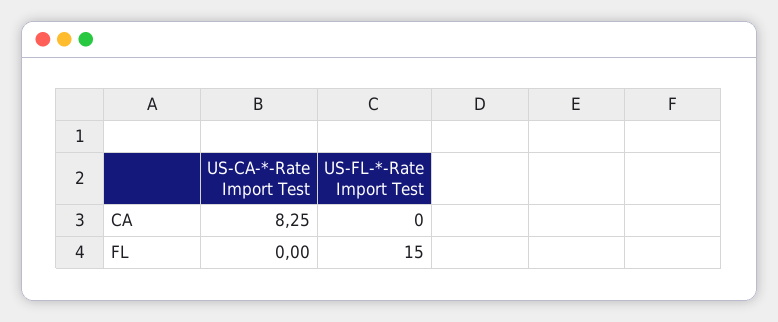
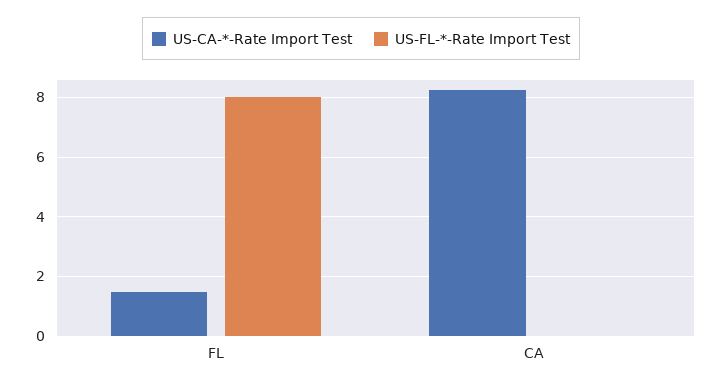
US-CA-*-Rate Import Test, FL: 0 -> 1.5
US-FL-*-Rate Import Test, FL: 15 -> 8

